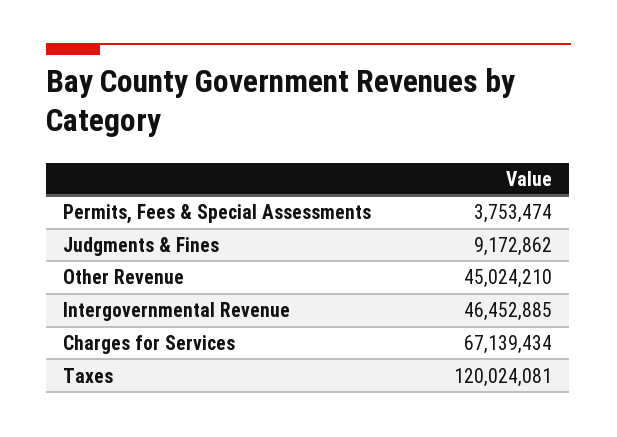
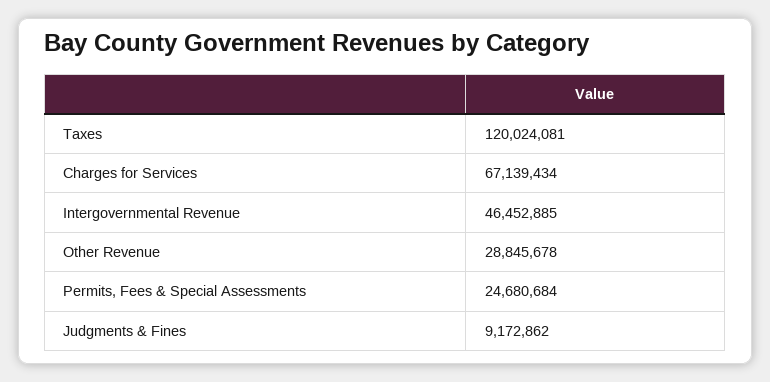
Permits, Fees & Special Assessments: 3753474 -> 24680684
Other Revenue: 45024210 -> 28845678

